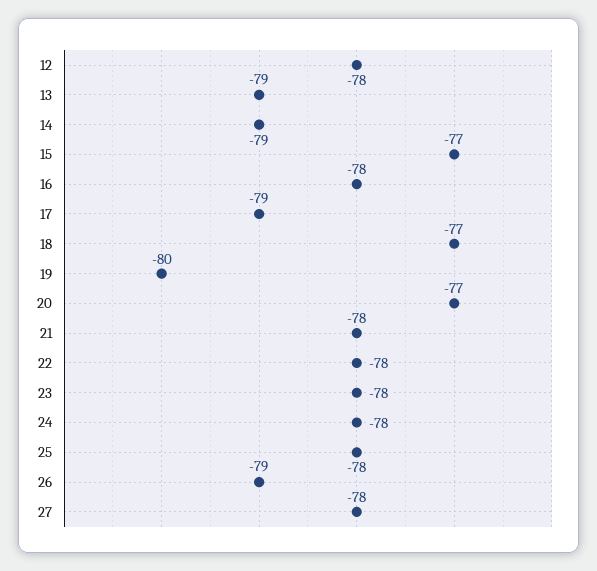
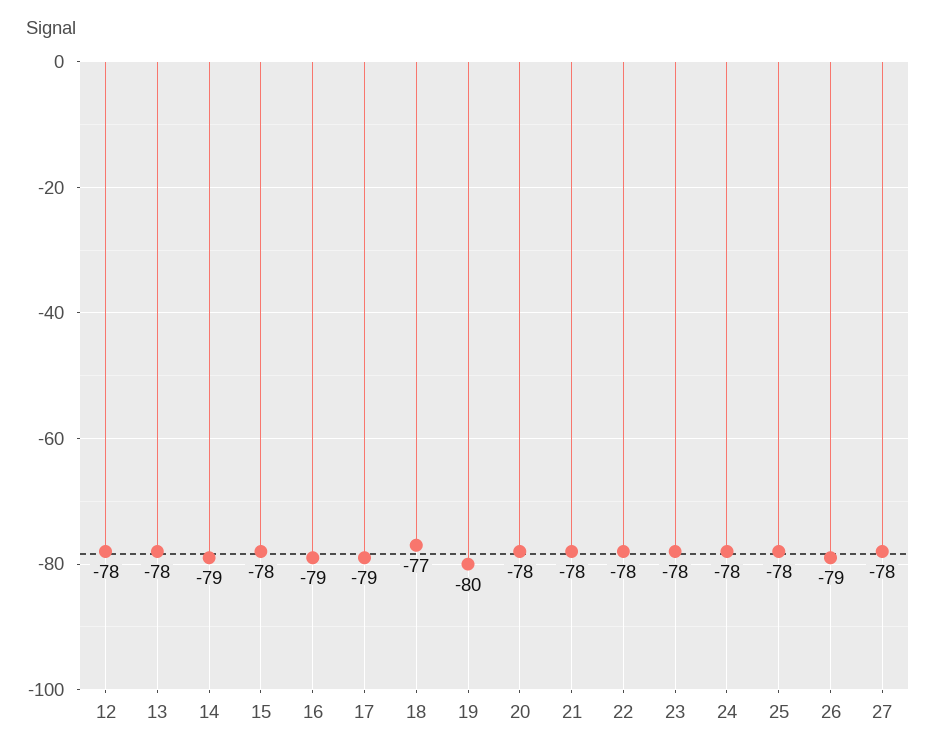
13: -79 -> -78
15: -77 -> -78
16: -78 -> -79
20: -77 -> -78

